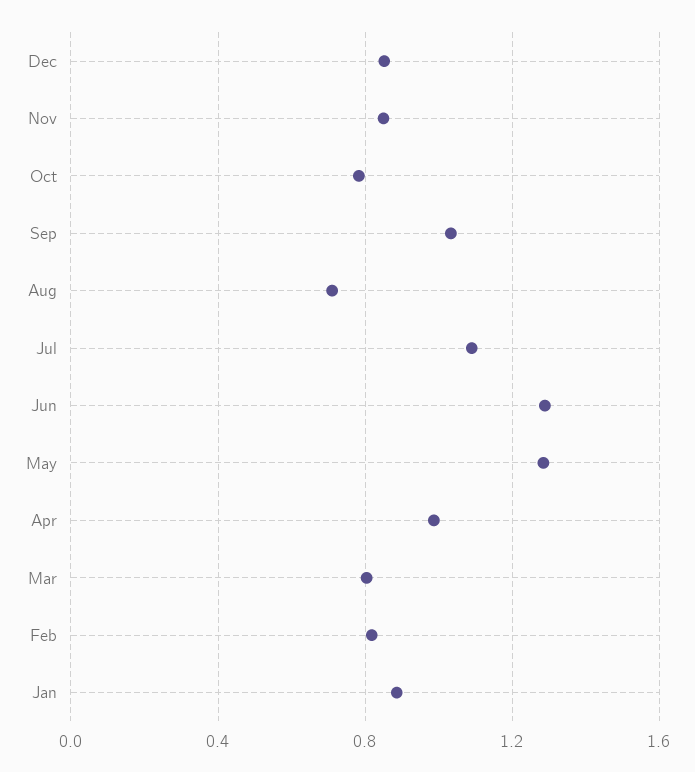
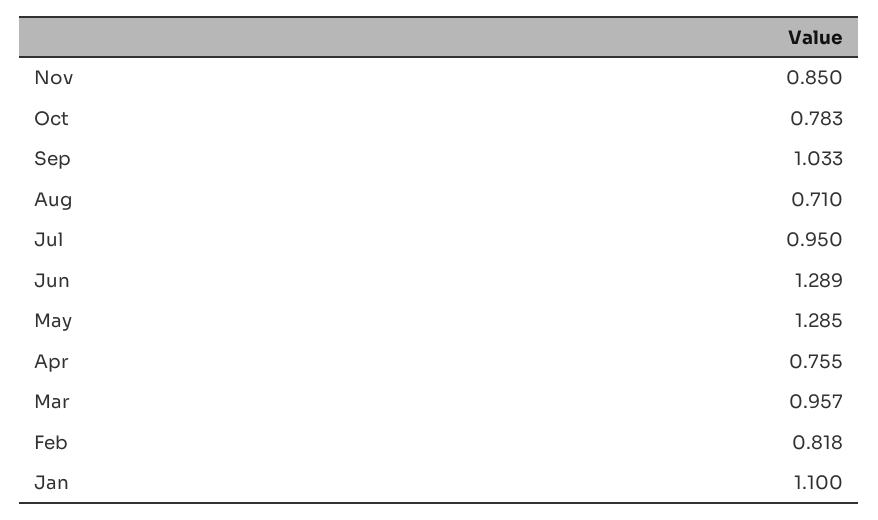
Dec: 0.85 -> none
Jul: 1.1 -> 0.95
Apr: 1 -> 0.755
Mar: 0.8 -> 0.957
Jan: 0.9 -> 1.1

